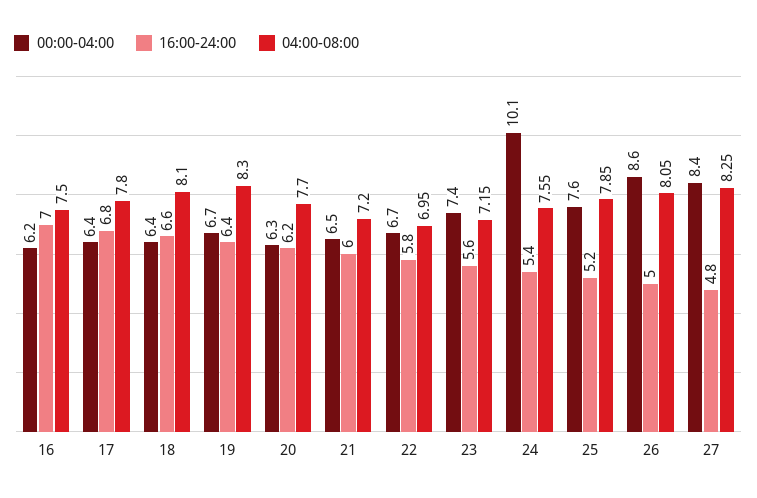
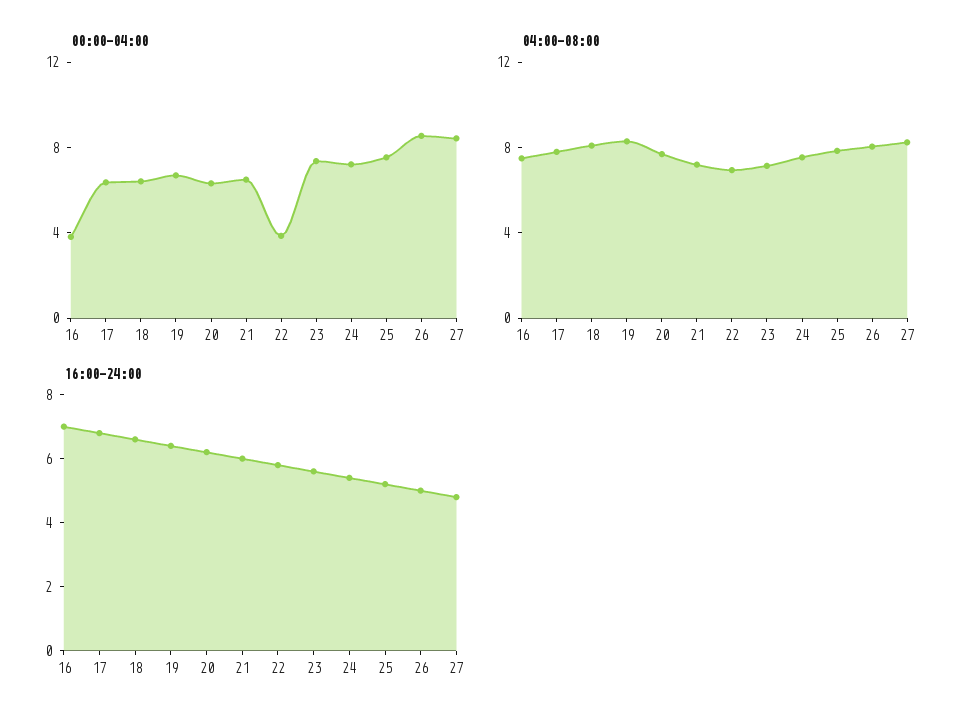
00:00-04:00, 16: 6.2 -> 4
00:00-04:00, 22: 6.7 -> 4
00:00-04:00, 24: 10.1 -> 7

